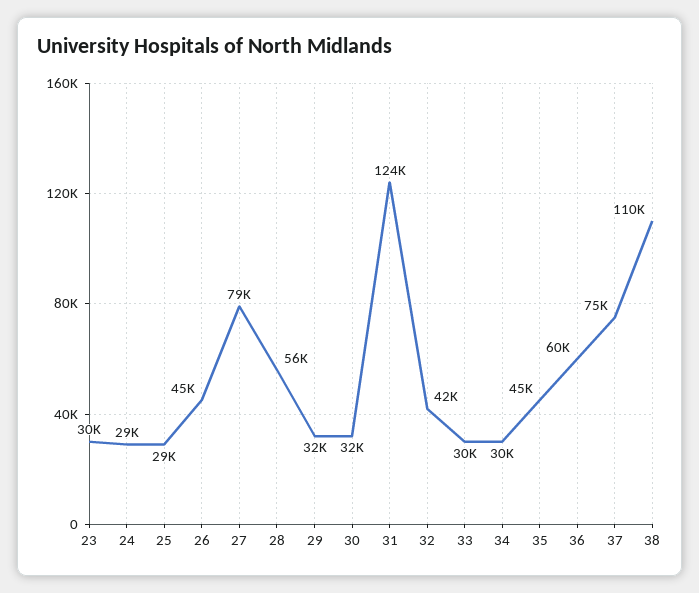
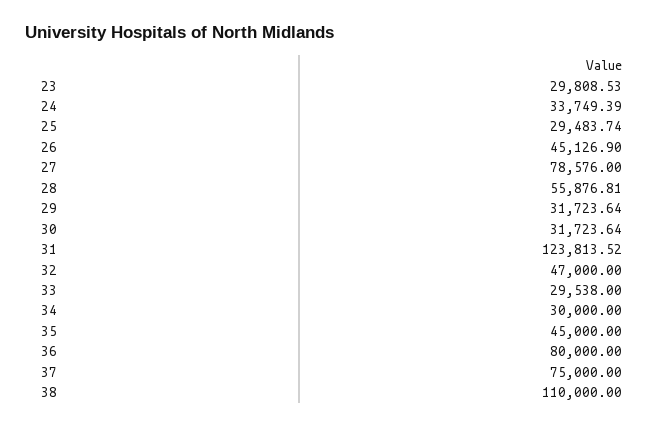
24: 29000 -> 33749.39
32: 42000 -> 47000
36: 60000 -> 80000

